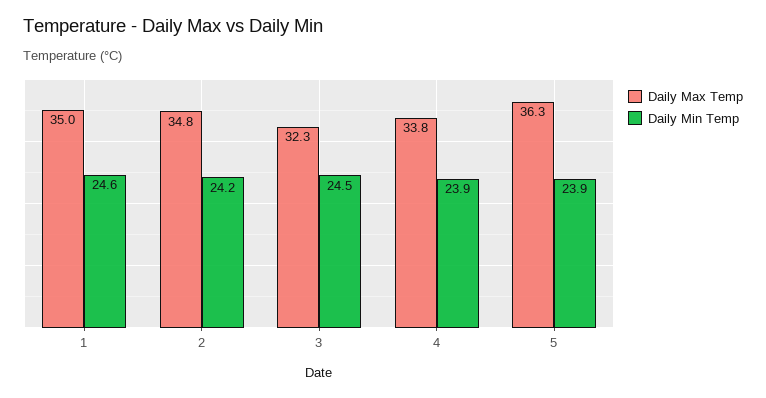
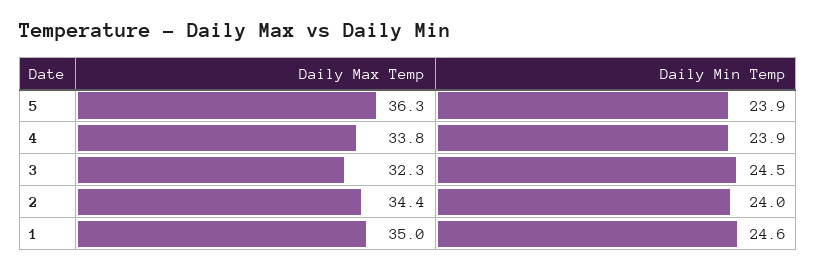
Daily Max Temp, 2: 34.8 -> 34.4
Daily Min Temp, 2: 24.2 -> 24

